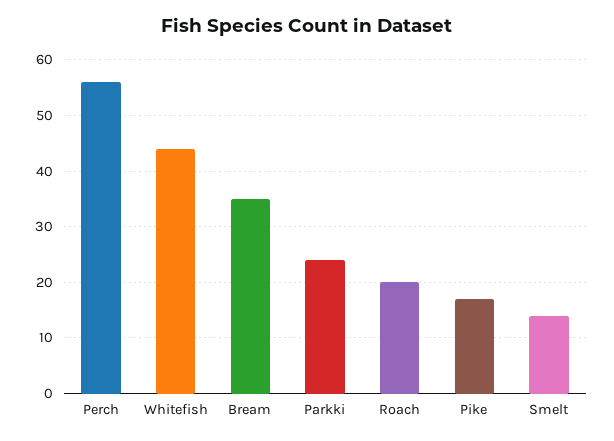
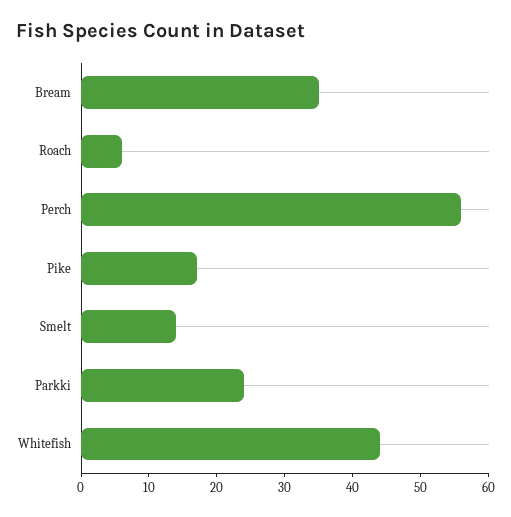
Roach: 20 -> 5

